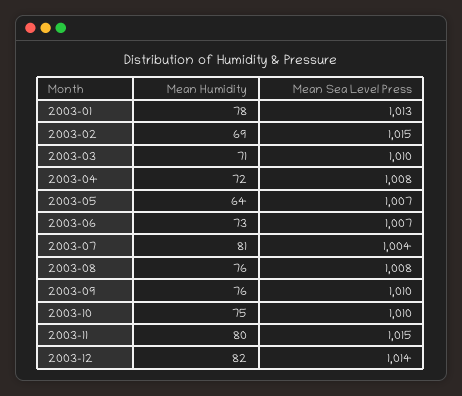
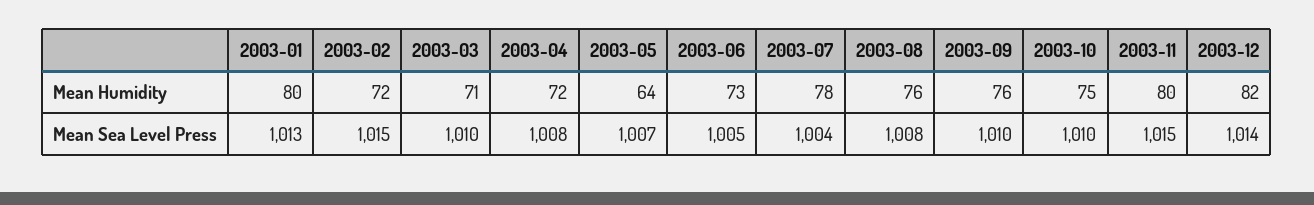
Mean Humidity, 2003-01: 78 -> 80
Mean Humidity, 2003-02: 69 -> 72
Mean Sea Level Press, 2003-06: 1007 -> 1005
Mean Humidity, 2003-07: 81 -> 78

